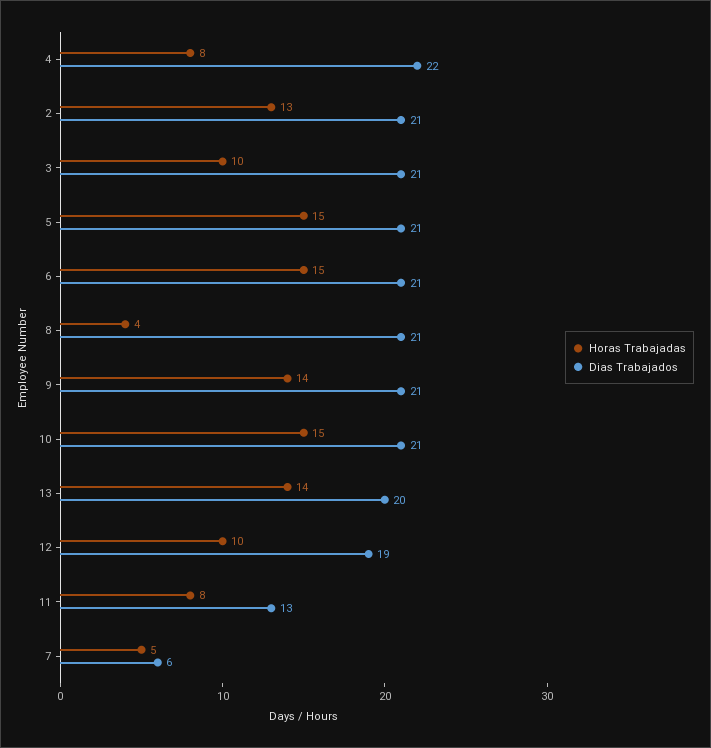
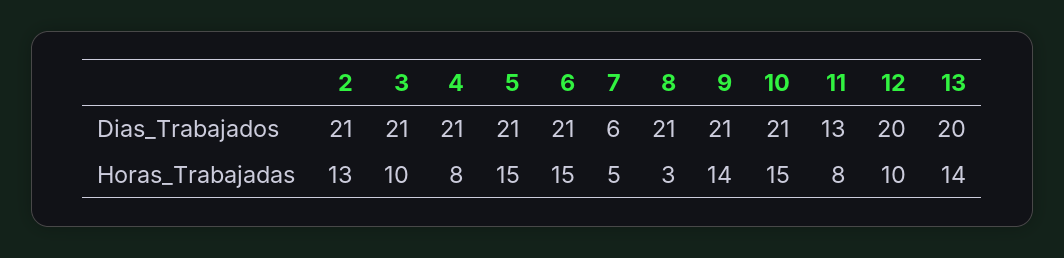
Dias Trabajados, 4: 22 -> 21
Horas Trabajadas, 8: 4 -> 3
Dias Trabajados, 12: 19 -> 20

